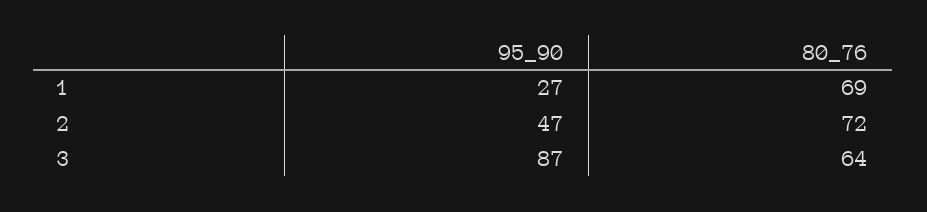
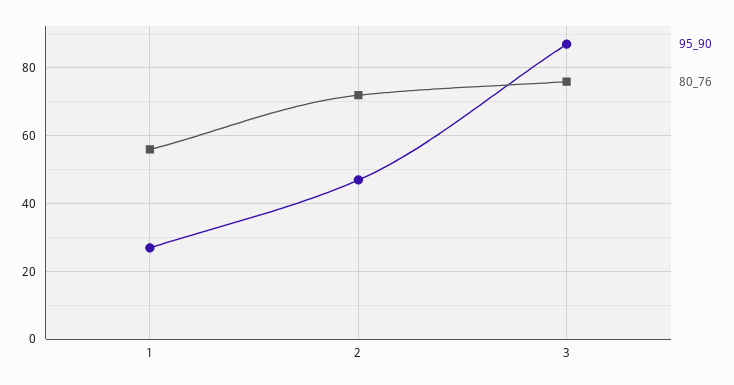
80_76, 1: 69 -> 55
80_76, 3: 64 -> 75

